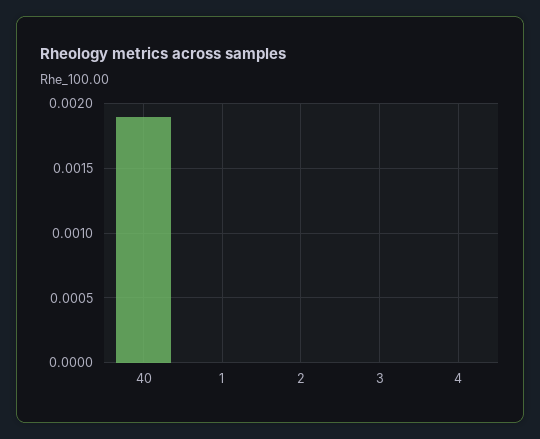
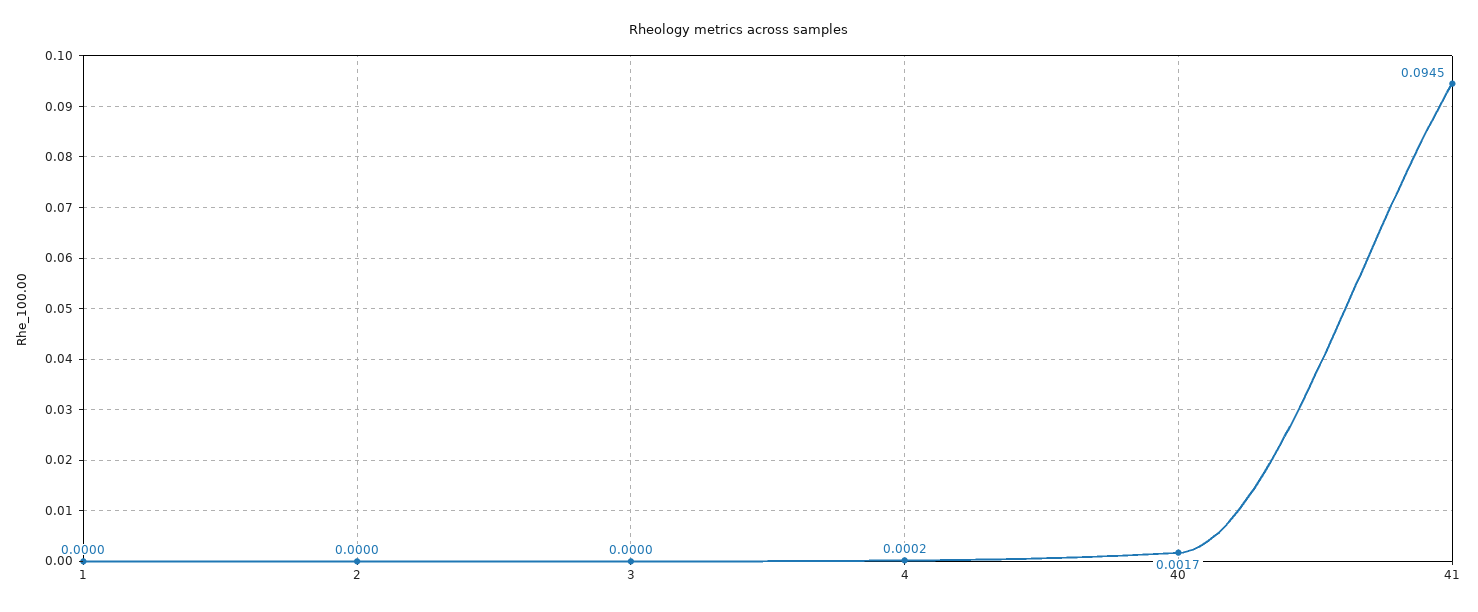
40: 0.0019 -> 0.0017
4: 0 -> 0.0002
41: none -> 0.0945

